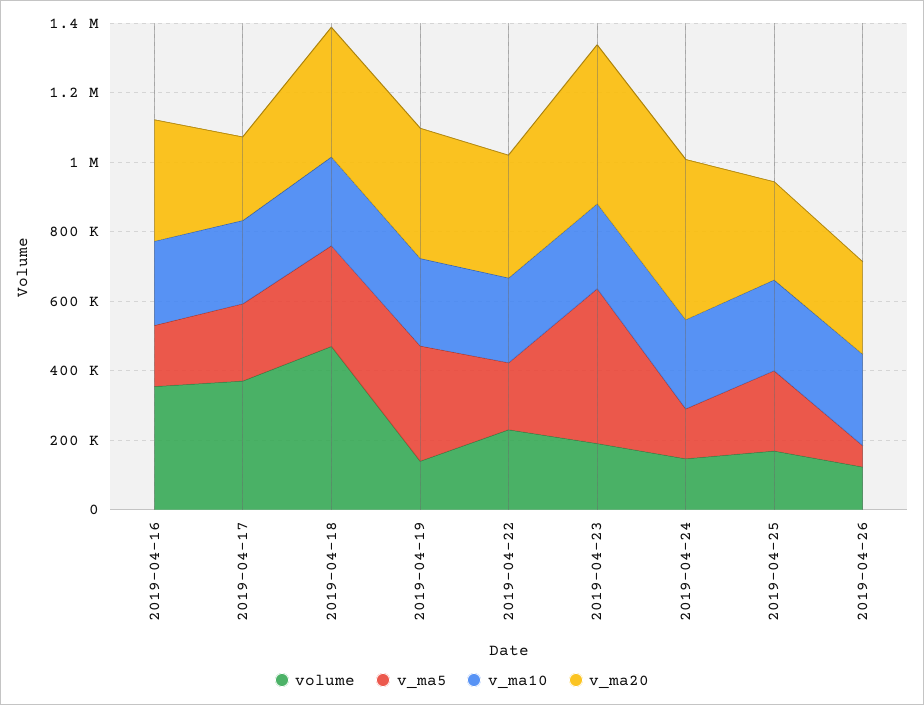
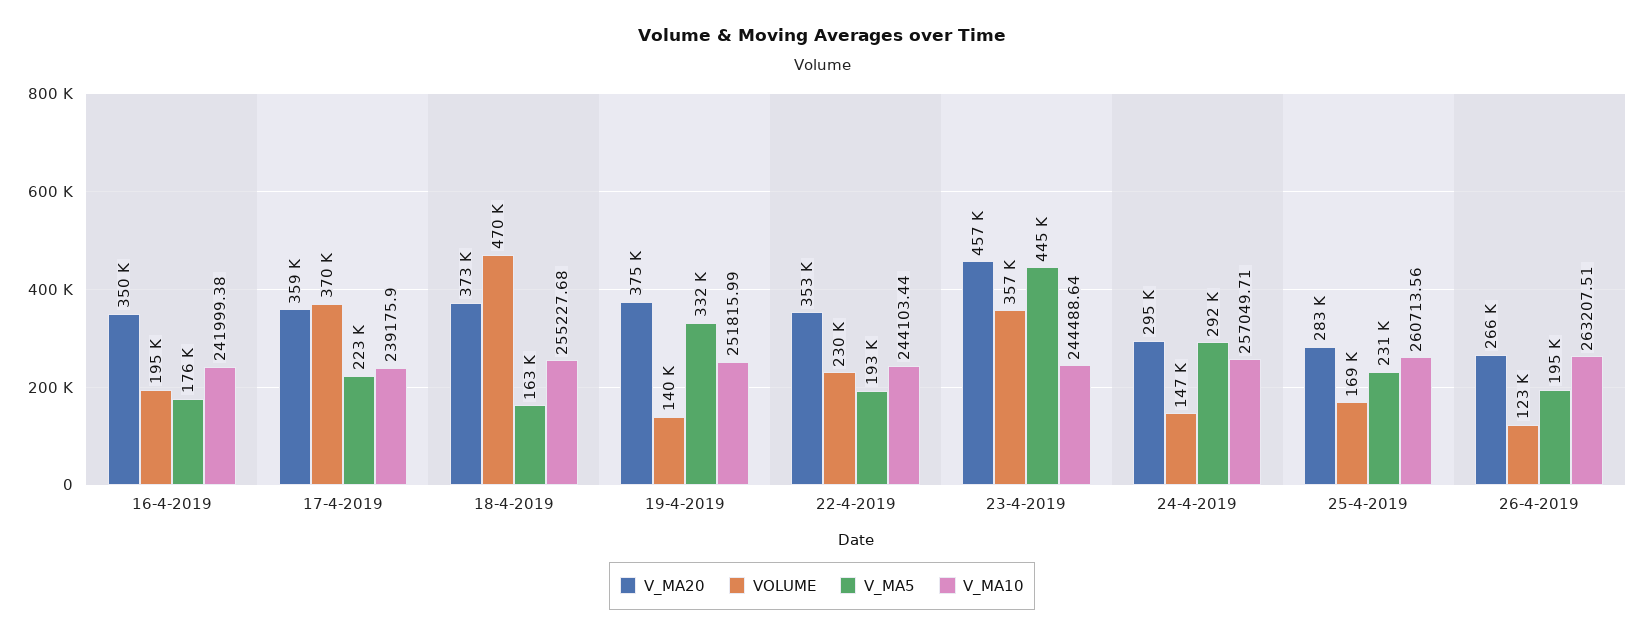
volume, 2019-04-16: 350000 -> 195000
v_ma20, 2019-04-17: 250000 -> 359000
v_ma5, 2019-04-18: 300000 -> 163000
volume, 2019-04-23: 200000 -> 357000
v_ma5, 2019-04-24: 150000 -> 292000
v_ma20, 2019-04-24: 450000 -> 295000
v_ma5, 2019-04-26: 50000 -> 195000

